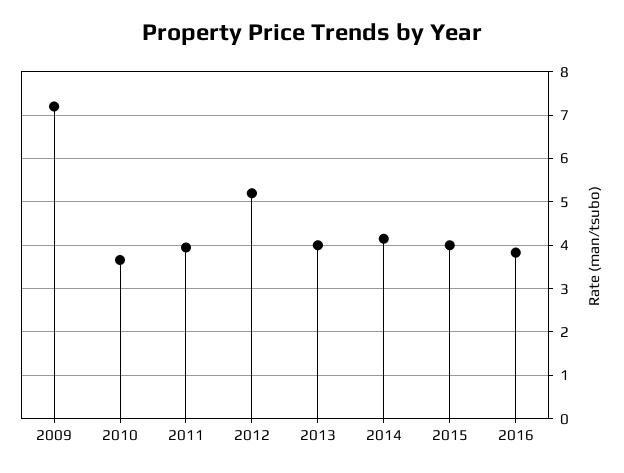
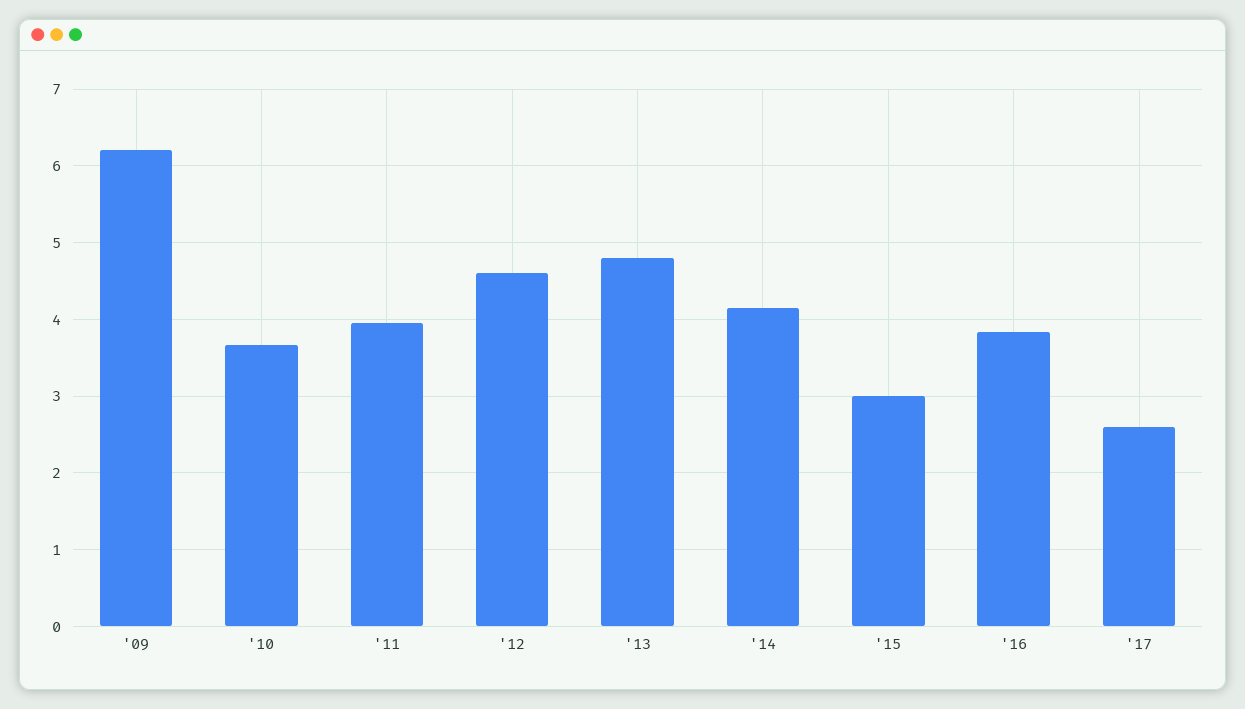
2009: 7.2 -> 6.2
2012: 5.2 -> 4.6
2013: 4 -> 4.8
2015: 4 -> 3
'17: none -> 2.6

